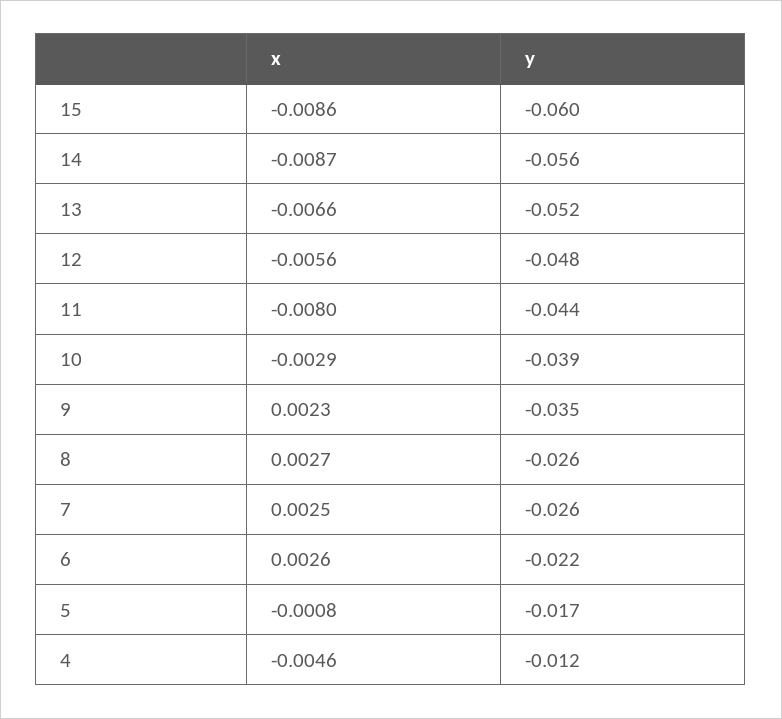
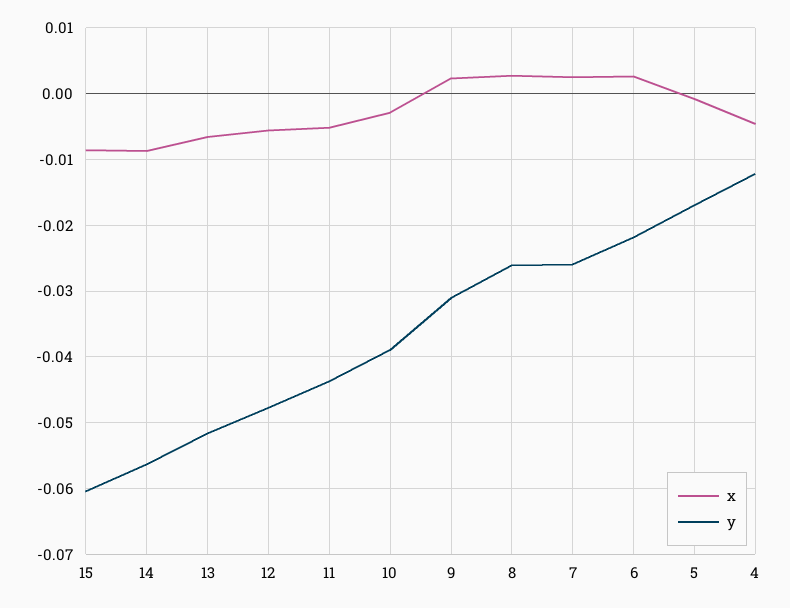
x, 11: -0.008 -> -0.005
y, 9: -0.035 -> -0.031

